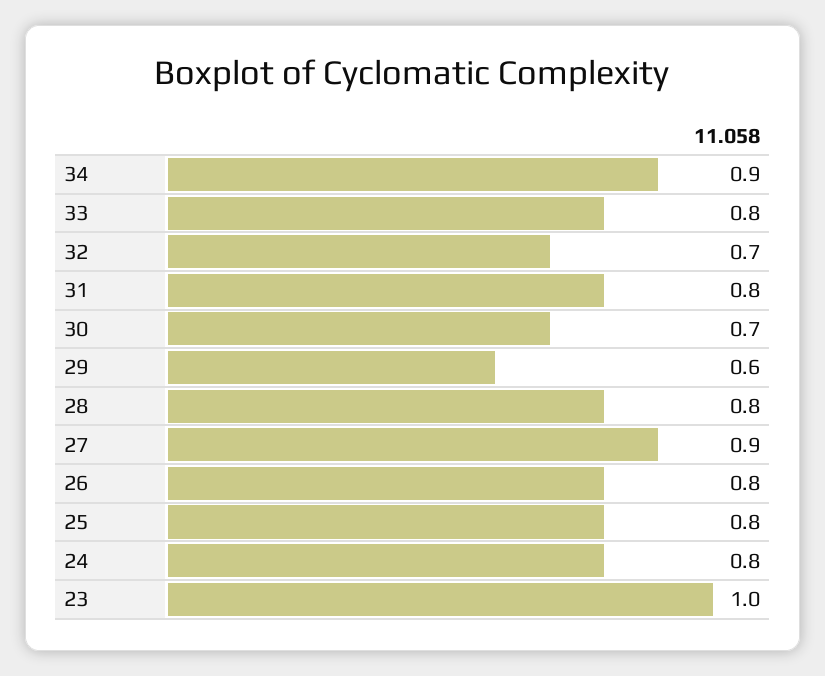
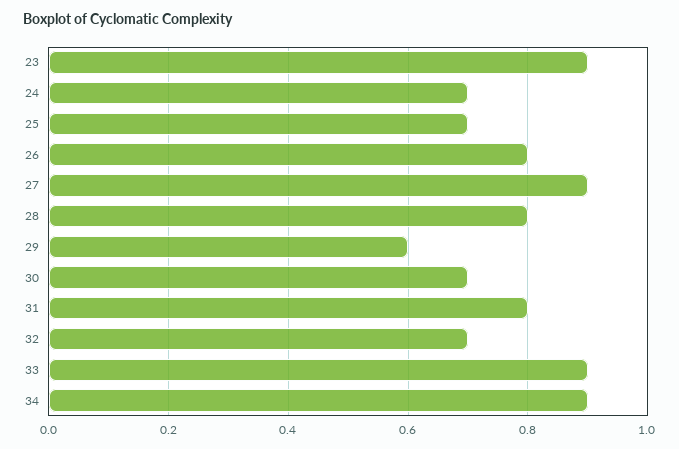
33: 0.8 -> 0.9
25: 0.8 -> 0.7
24: 0.8 -> 0.7
23: 1 -> 0.9

